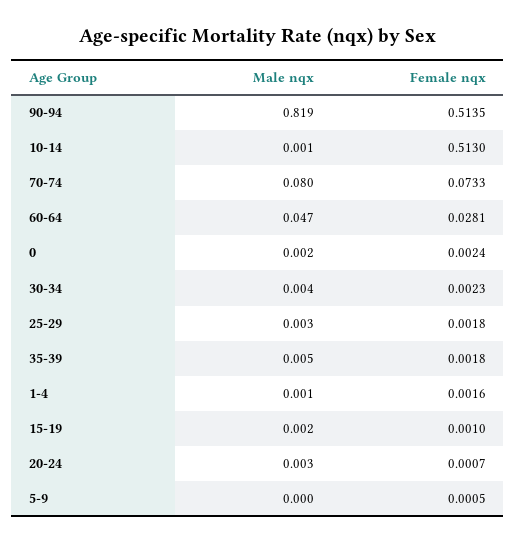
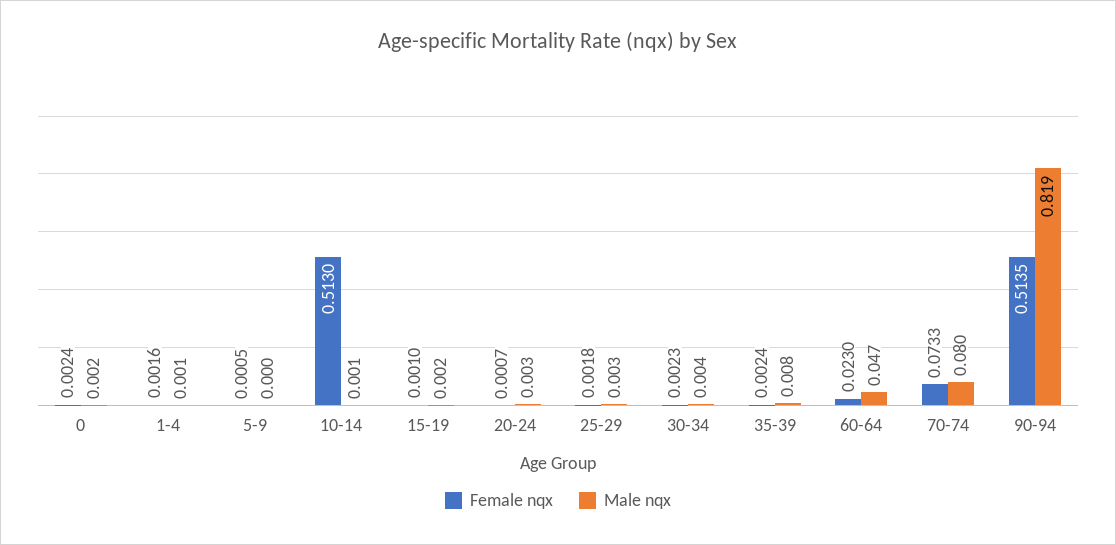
Female nqx, 60-64: 0.0281 -> 0.023
Male nqx, 35-39: 0.005 -> 0.008
Female nqx, 35-39: 0.0018 -> 0.0024

